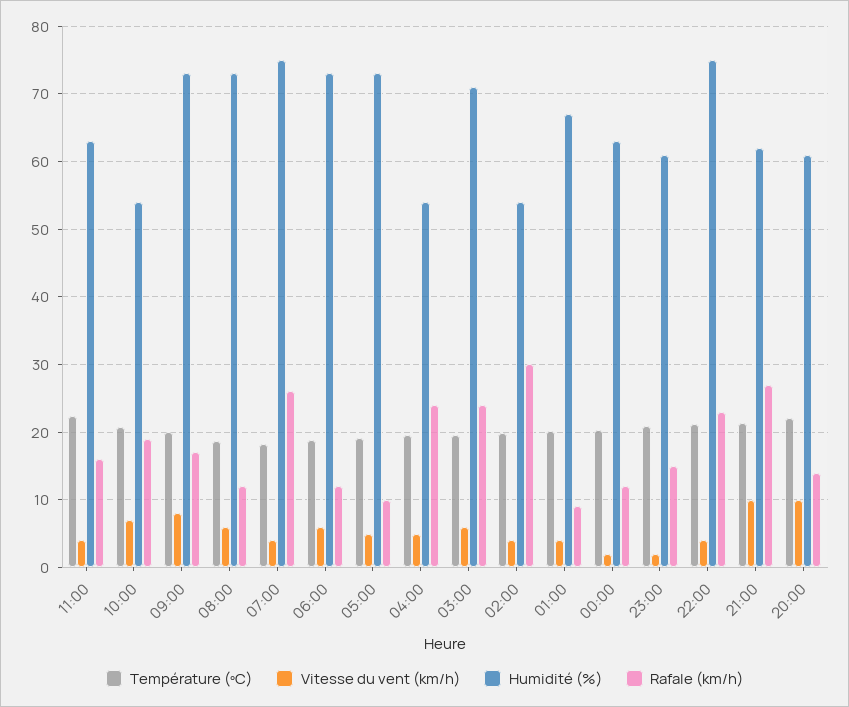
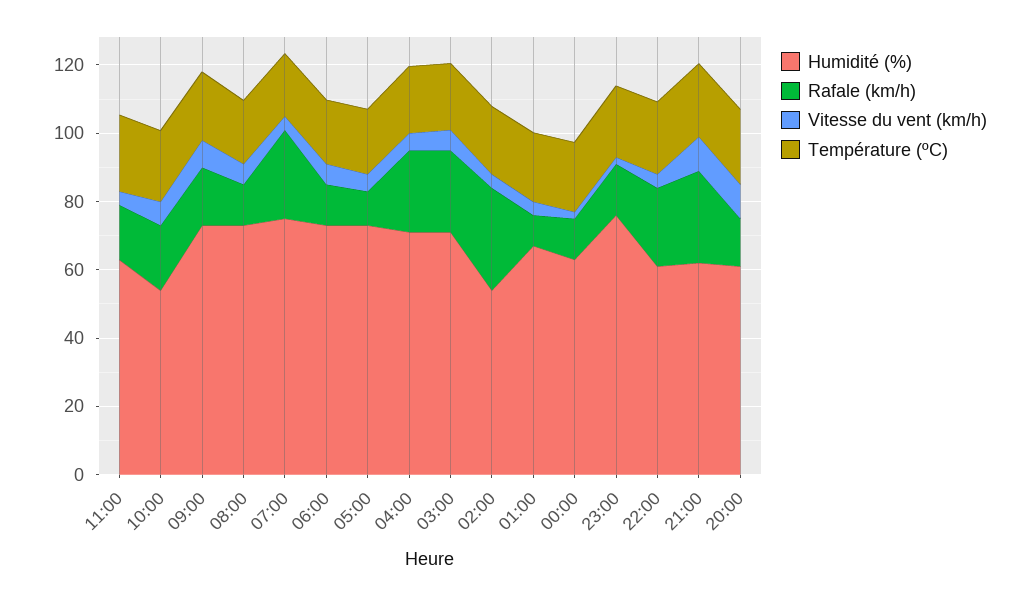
Humidité (%), 04:00: 54 -> 70
Humidité (%), 23:00: 61 -> 75
Humidité (%), 22:00: 75 -> 60

